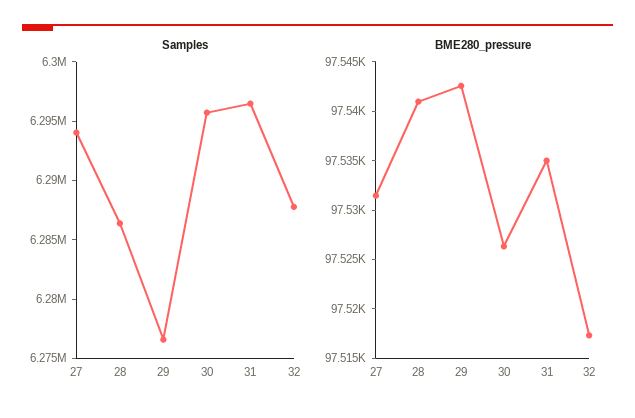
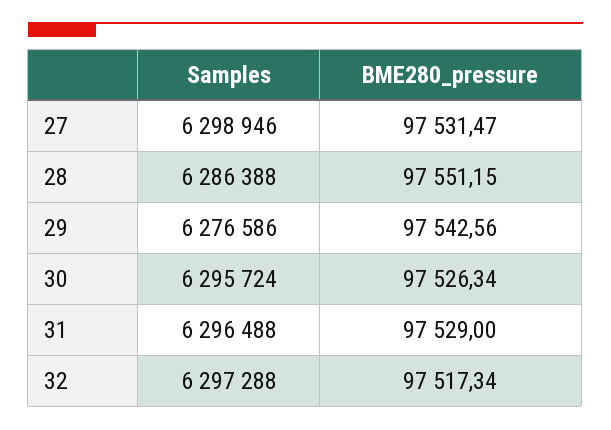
Samples, 27: 6294000 -> 6298946
Samples, 32: 6288000 -> 6297288
BME280_pressure, 28: 97541 -> 97551.15
BME280_pressure, 31: 97535 -> 97529

